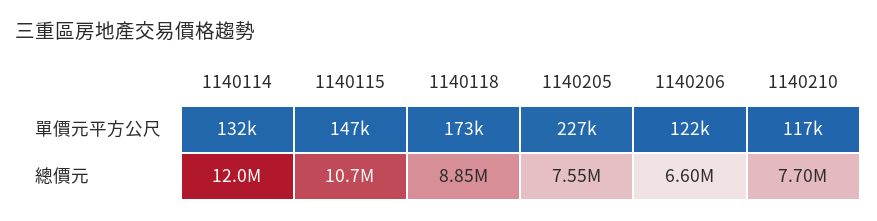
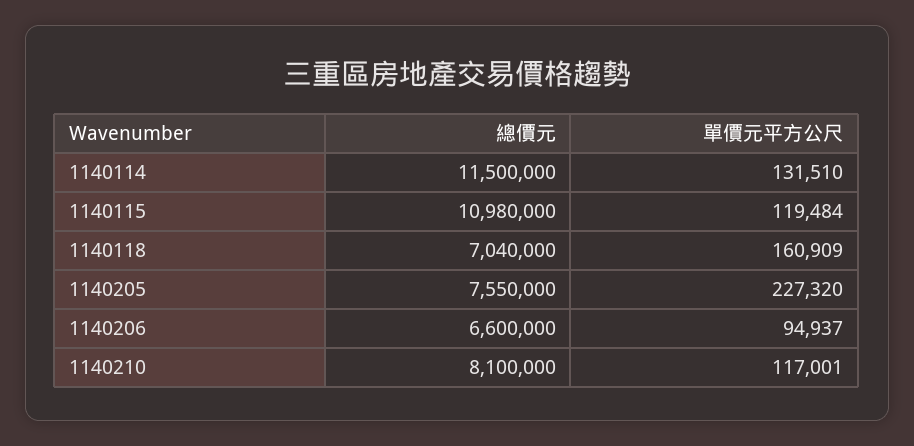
1140115, 單價元平方公尺: 147000 -> 119484
1140118, 單價元平方公尺: 173000 -> 160909
1140206, 單價元平方公尺: 122000 -> 94937
1140114, 總價元: 12000000 -> 11500000
1140115, 總價元: 10700000 -> 10980000
1140118, 總價元: 8850000 -> 7040000
1140210, 總價元: 7700000 -> 8100000

